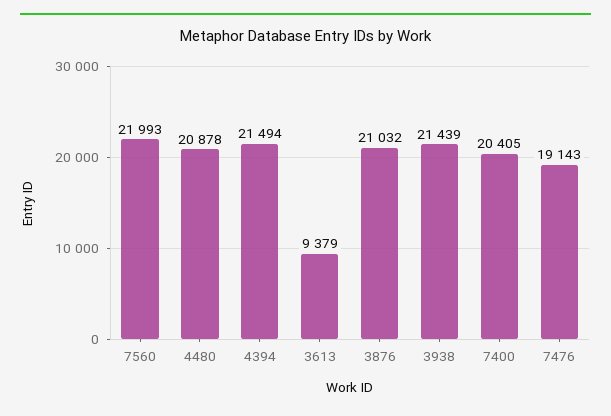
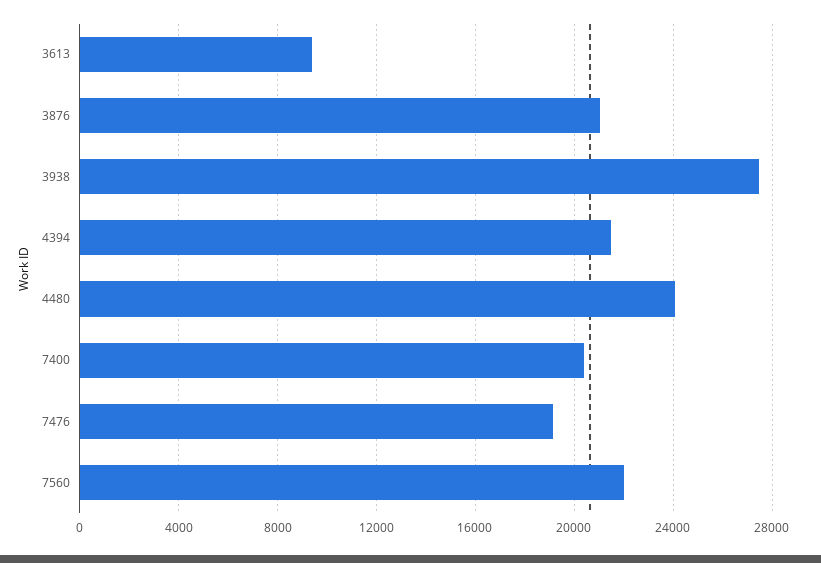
4480: 20878 -> 24000
3938: 21439 -> 27500

